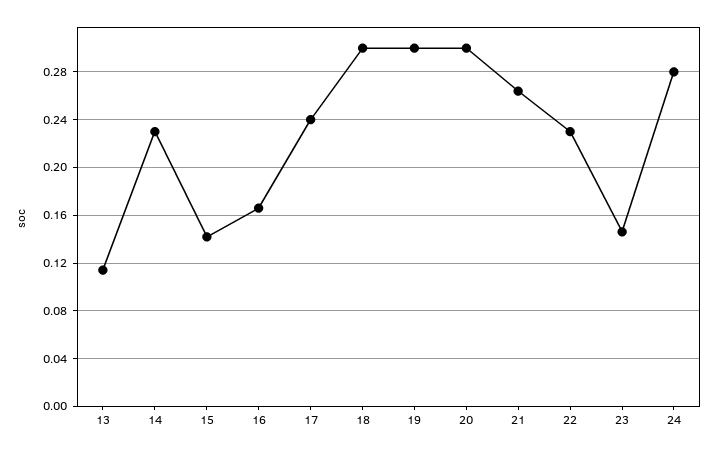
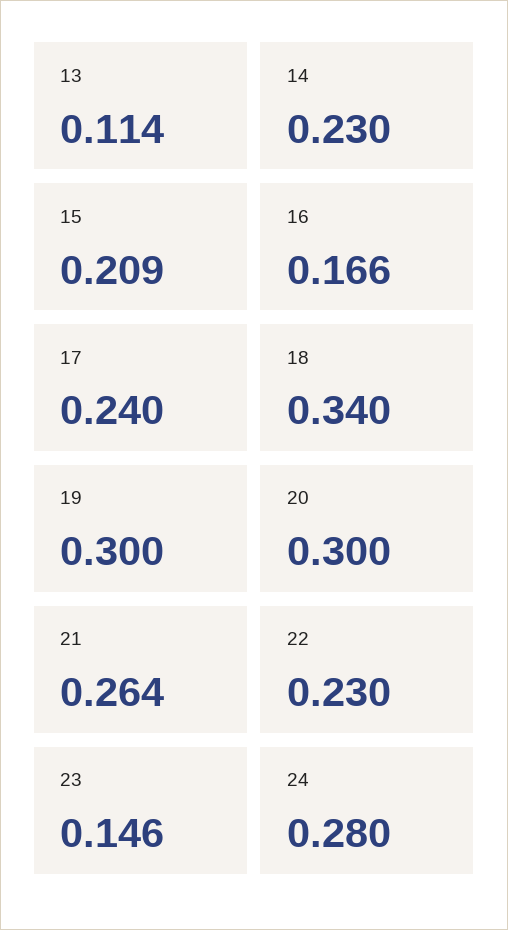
15: 0.14 -> 0.209
18: 0.3 -> 0.34

